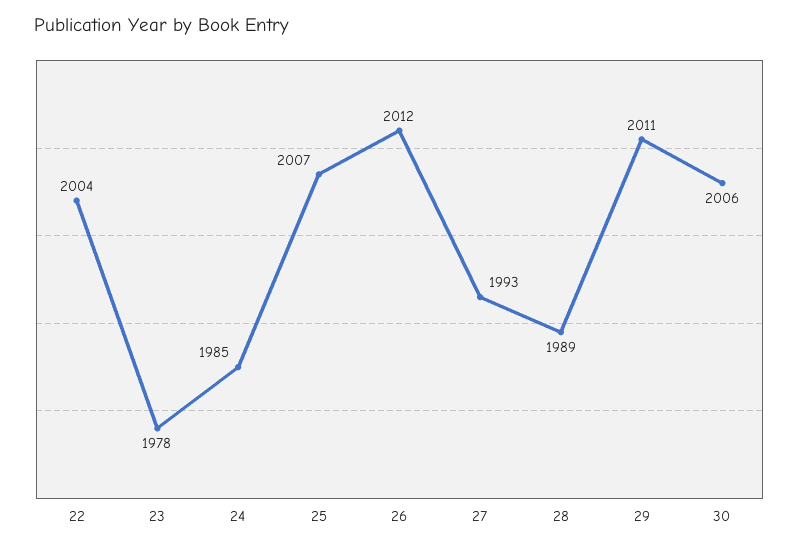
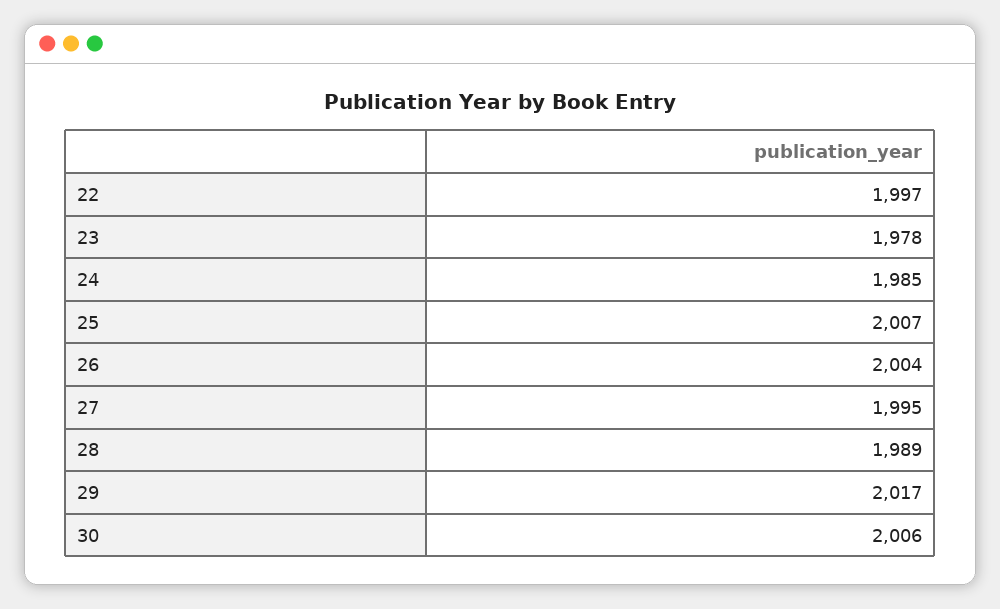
22: 2004 -> 1997
26: 2012 -> 2004
27: 1993 -> 1995
29: 2011 -> 2017

